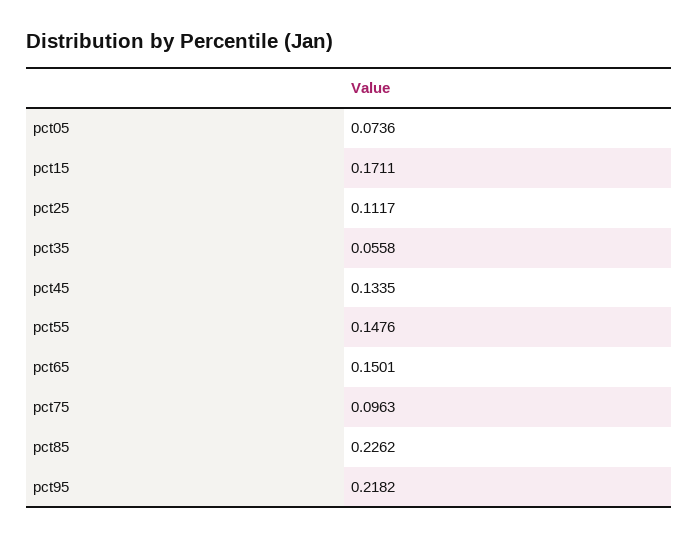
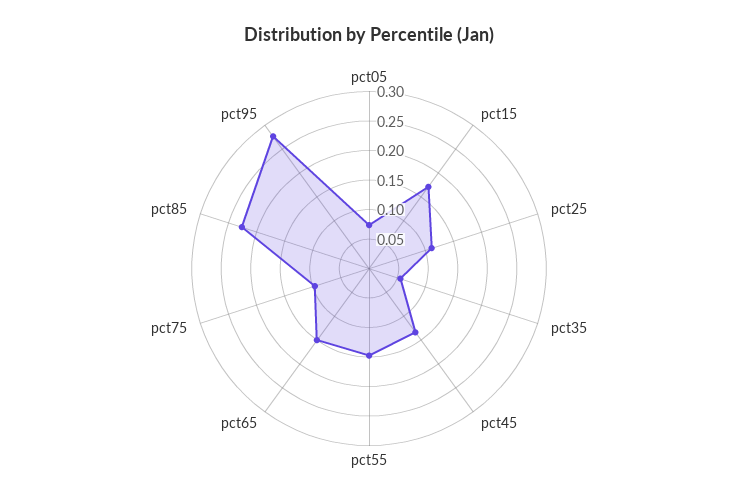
pct95: 0.2182 -> 0.275

